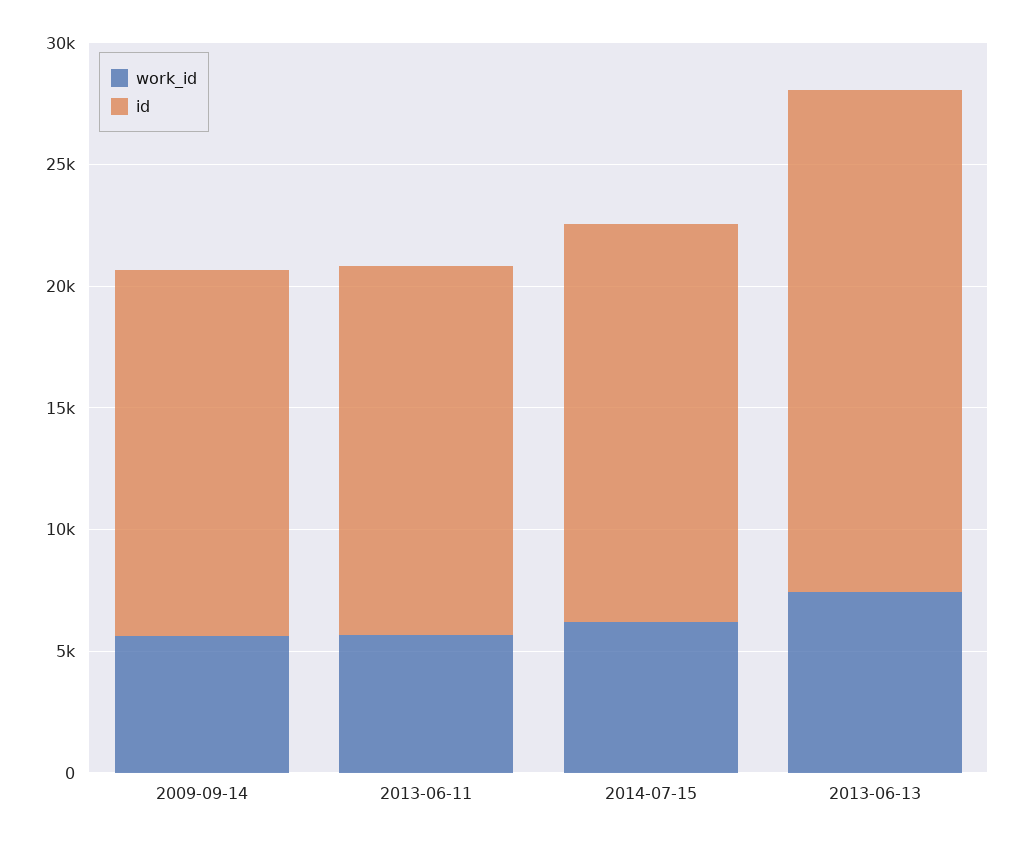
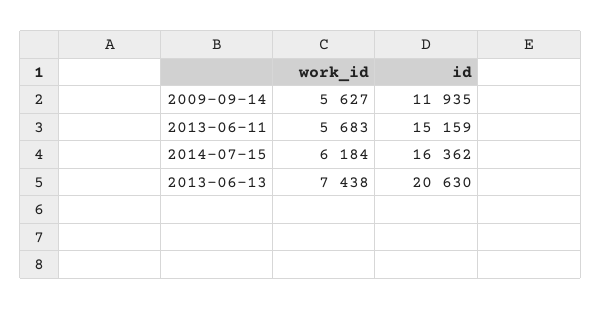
id, 2009-09-14: 15000 -> 11935

